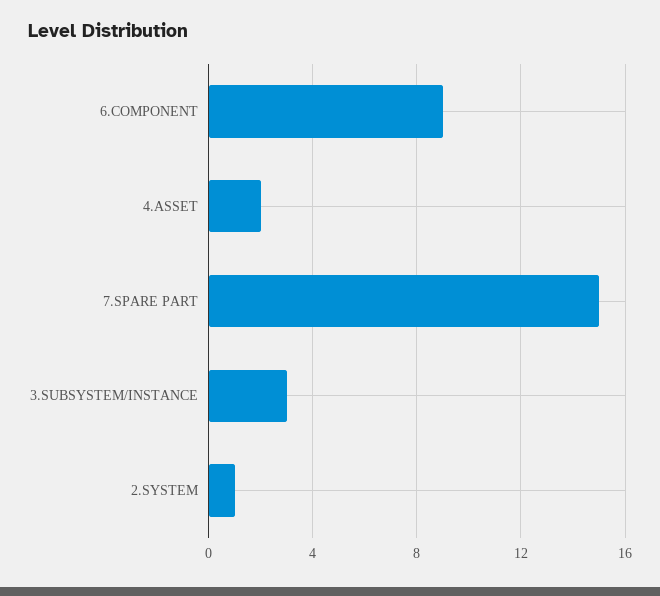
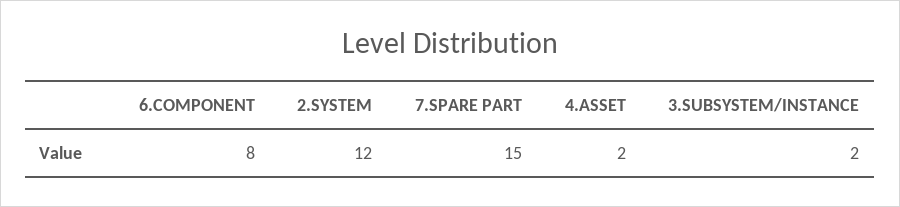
6.COMPONENT: 9 -> 8
3.SUBSYSTEM/INSTANCE: 3 -> 2
2.SYSTEM: 1 -> 12

